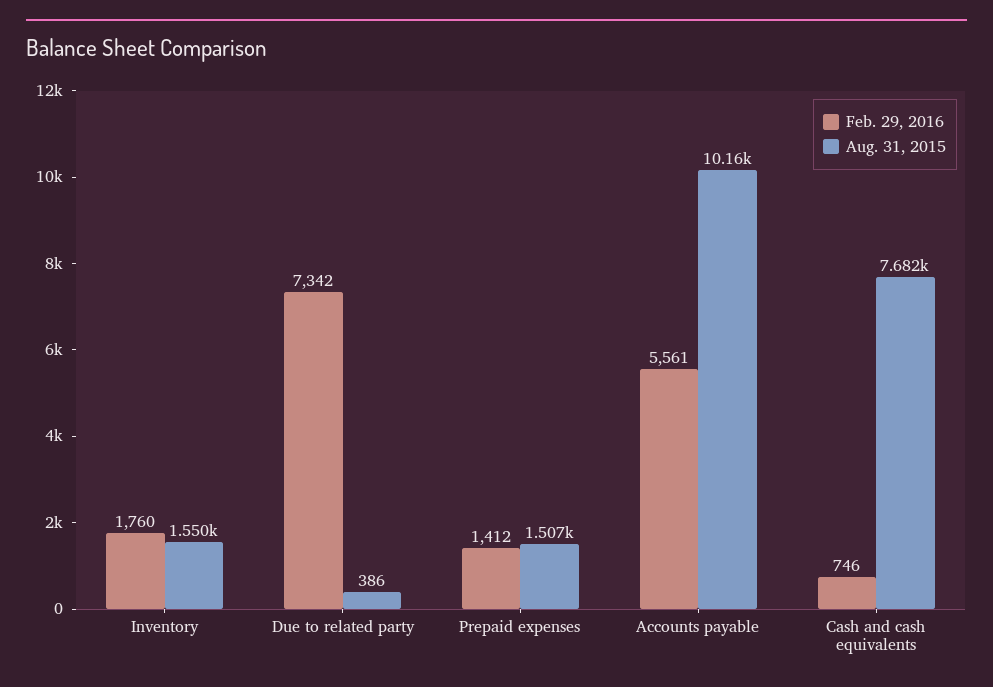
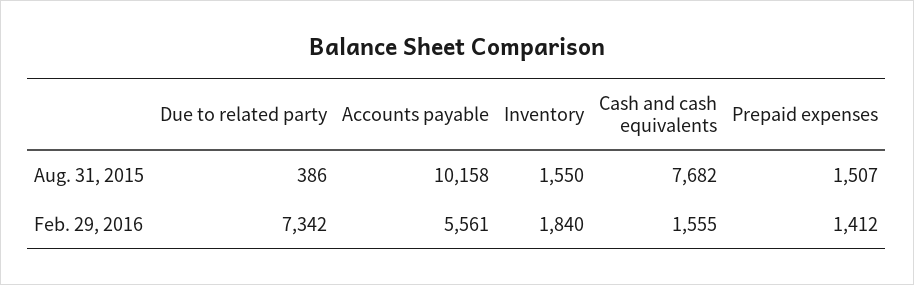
Feb. 29, 2016, Inventory: 1760 -> 1840
Feb. 29, 2016, Cash and cash equivalents: 746 -> 1555

